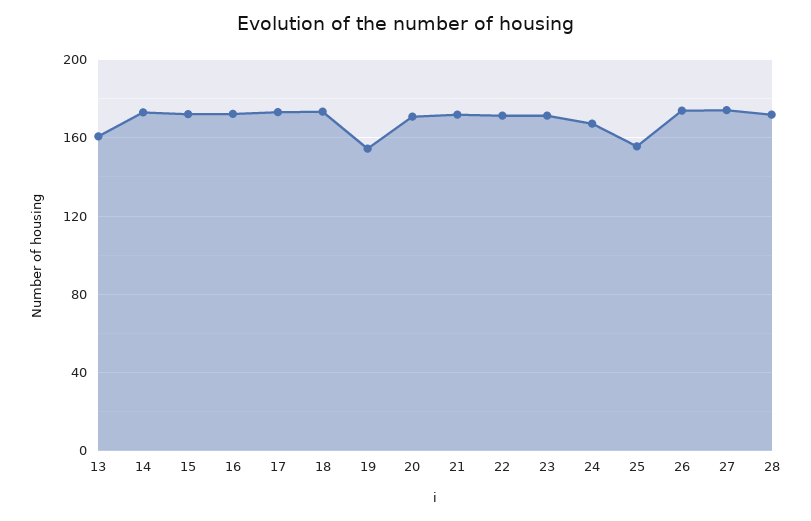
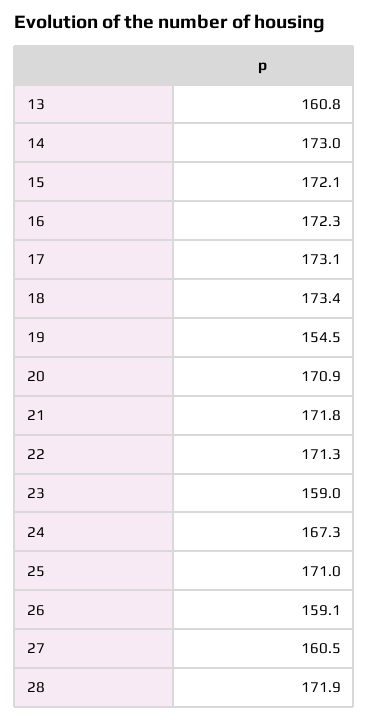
23: 170 -> 159
25: 155 -> 171
26: 175 -> 159.1
27: 175 -> 160.5

